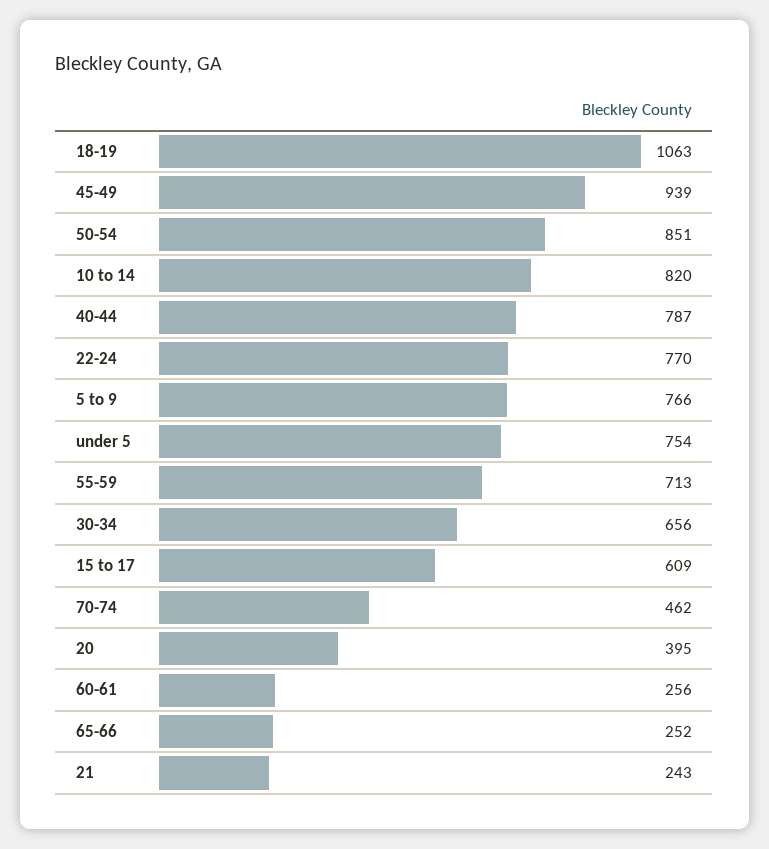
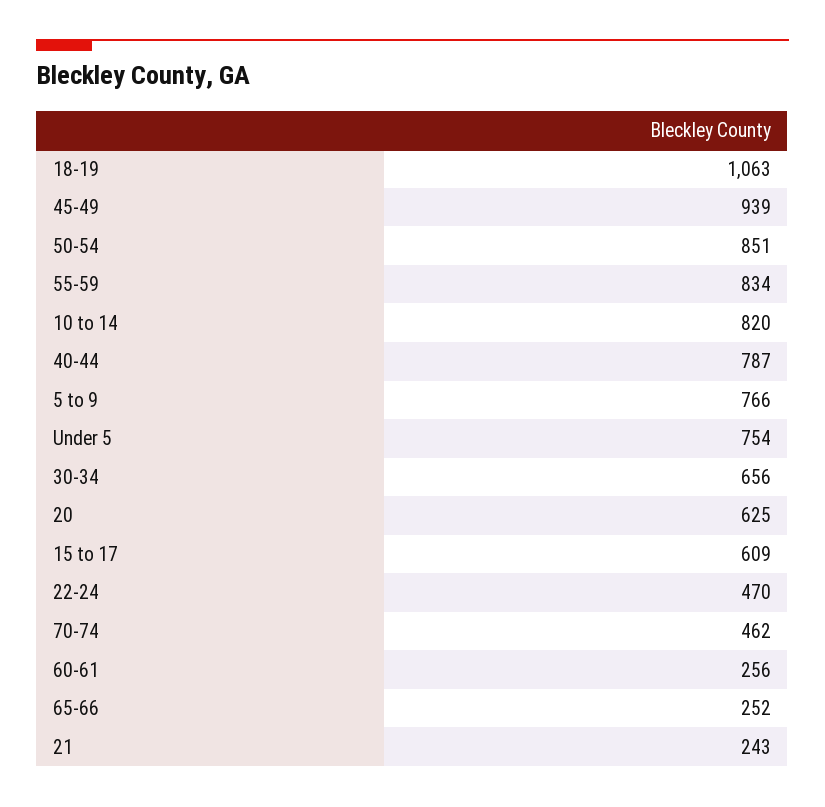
22-24: 770 -> 470
55-59: 713 -> 834
20: 395 -> 625

